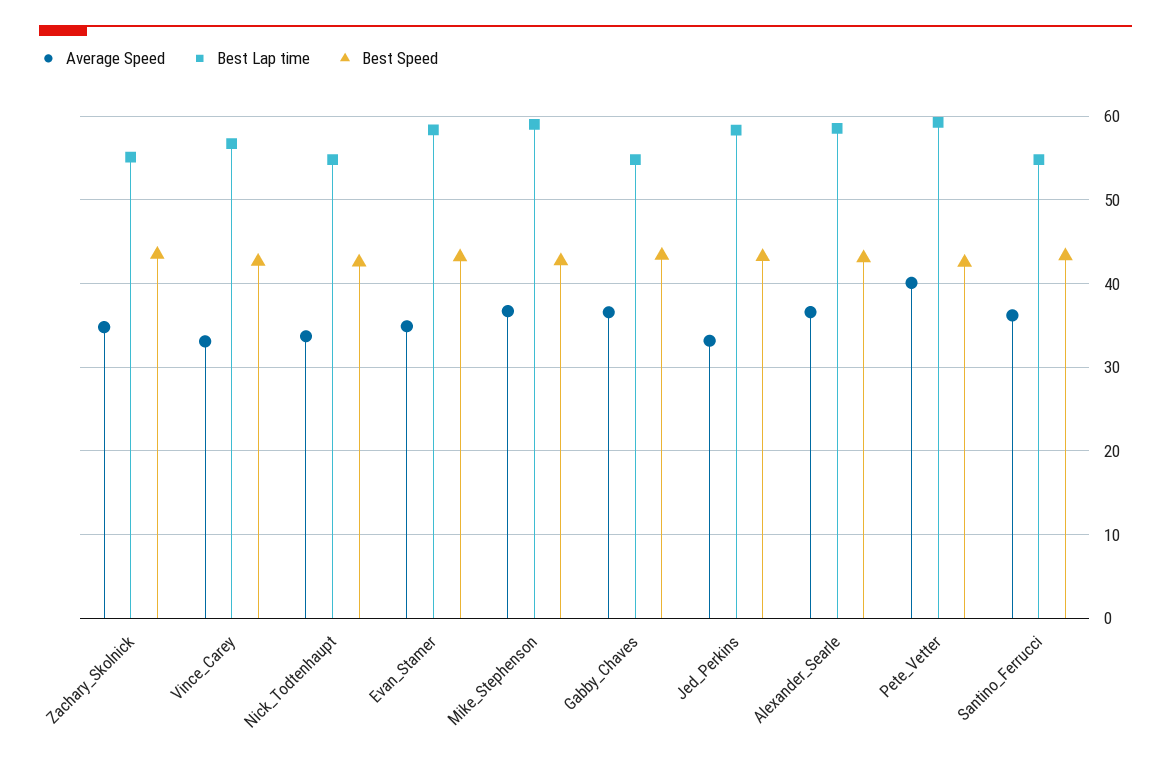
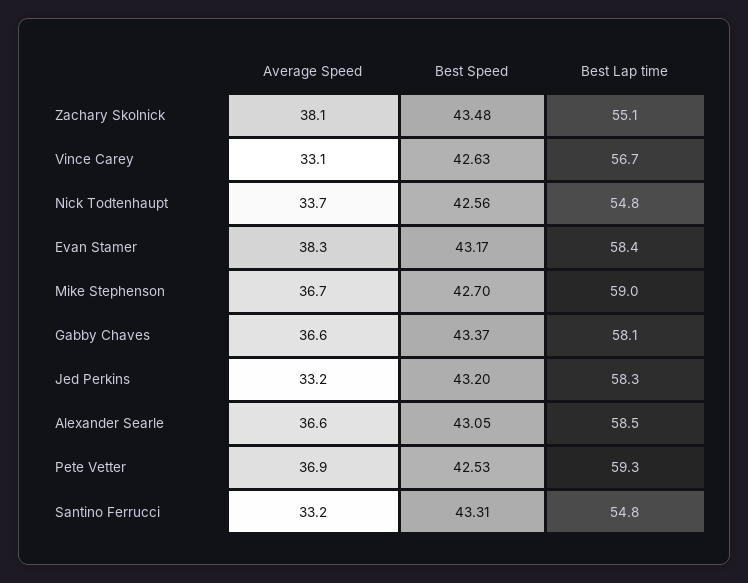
Average Speed, Zachary_Skolnick: 35 -> 38.1
Average Speed, Evan_Stamer: 35 -> 38.3
Best Lap time, Gabby_Chaves: 55 -> 58.1
Average Speed, Pete_Vetter: 40 -> 36.9
Average Speed, Santino_Ferrucci: 36 -> 33.2

